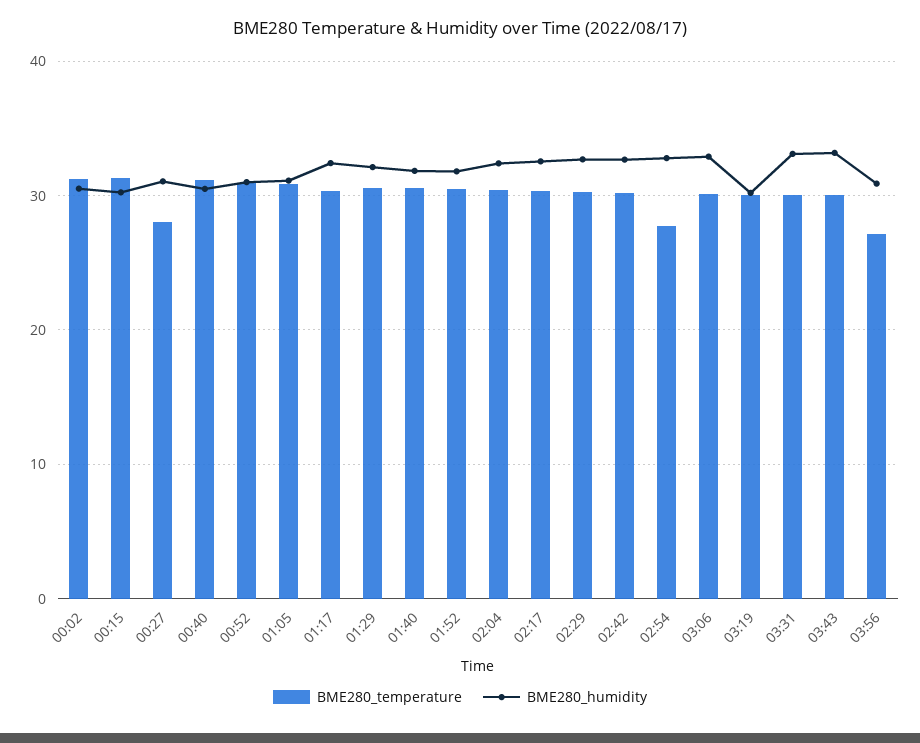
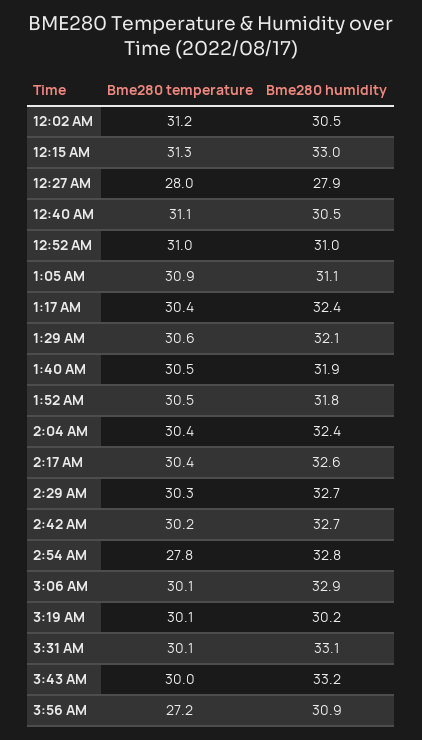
BME280_humidity, 00:15: 30 -> 33
BME280_humidity, 00:27: 31 -> 27.9

